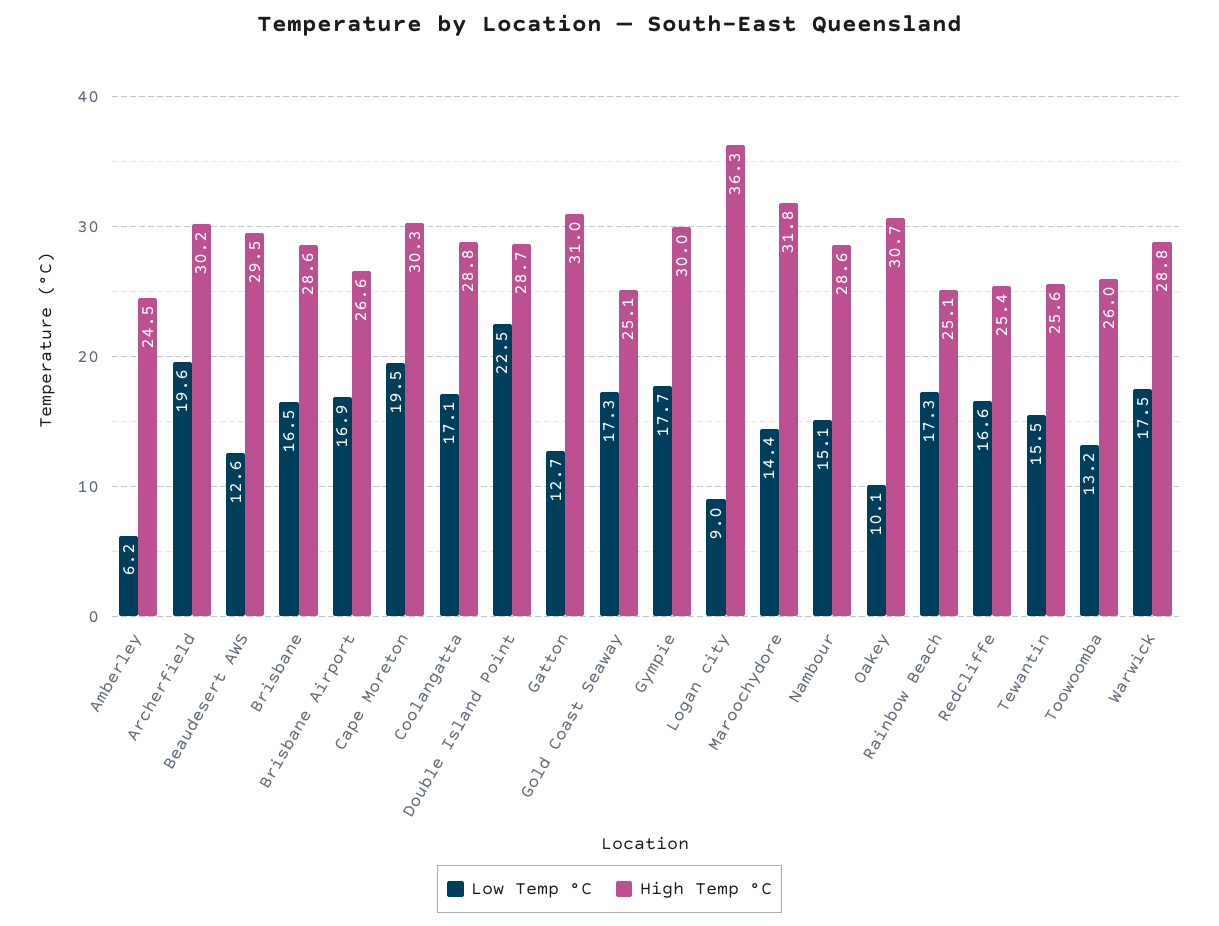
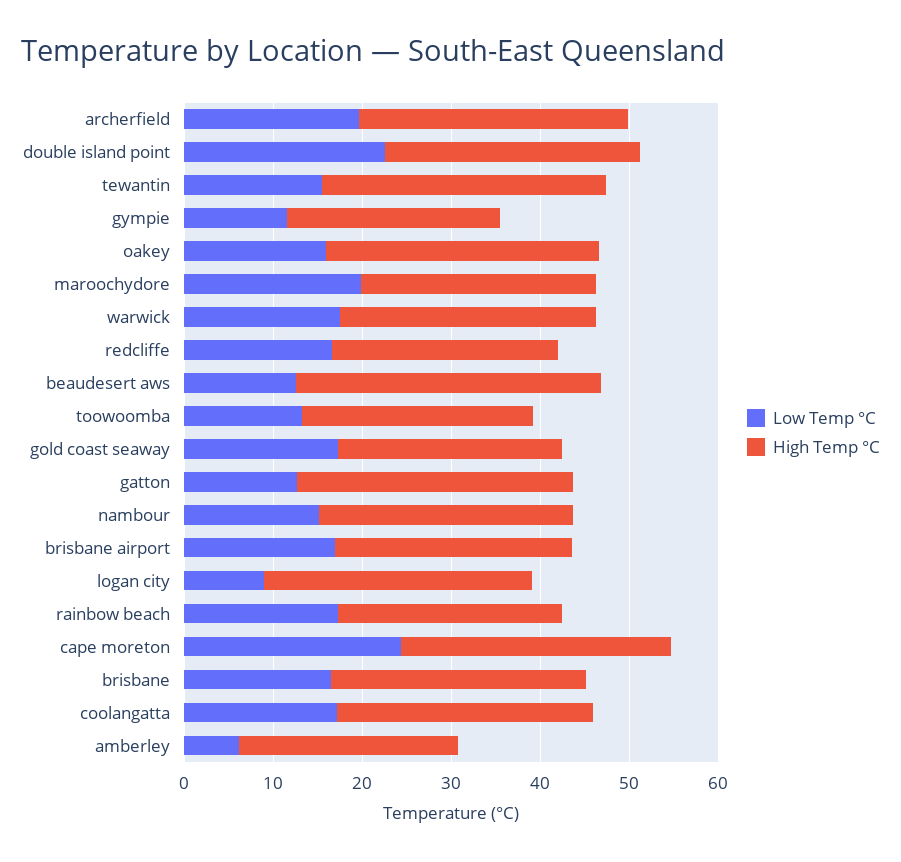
High Temp °C, Beaudesert AWS: 29.5 -> 34
Low Temp °C, Cape Moreton: 19.5 -> 24
Low Temp °C, Gympie: 17.7 -> 12
High Temp °C, Gympie: 30 -> 24
High Temp °C, Logan city: 36.3 -> 30
Low Temp °C, Maroochydore: 14.4 -> 20
High Temp °C, Maroochydore: 31.8 -> 26
Low Temp °C, Oakey: 10.1 -> 16
High Temp °C, Tewantin: 25.6 -> 32

